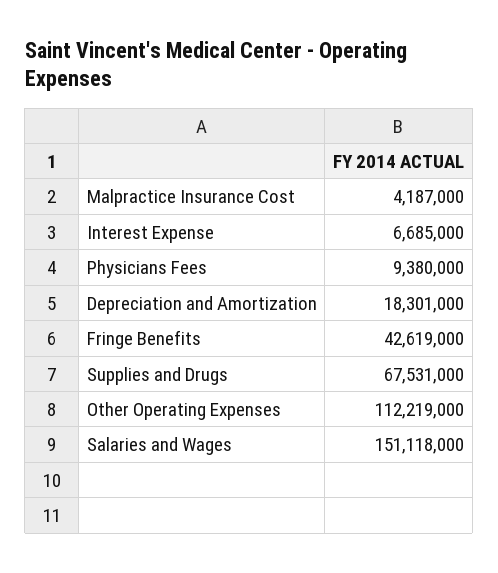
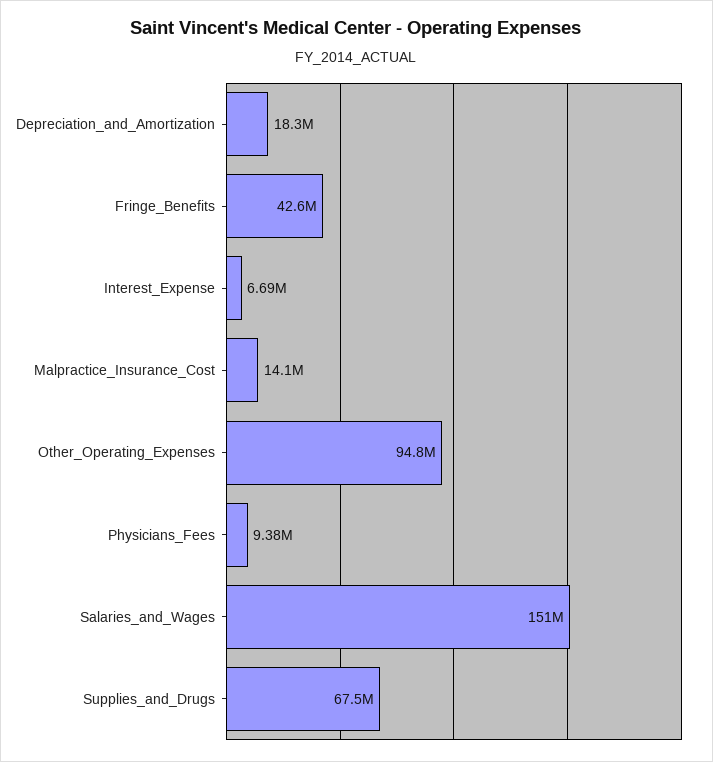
Malpractice Insurance Cost: 4187000 -> 14100000
Other Operating Expenses: 112219000 -> 94800000

